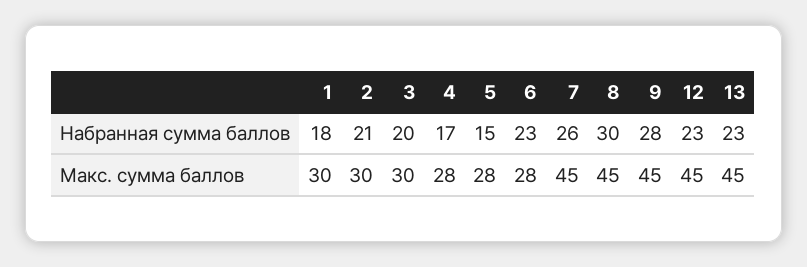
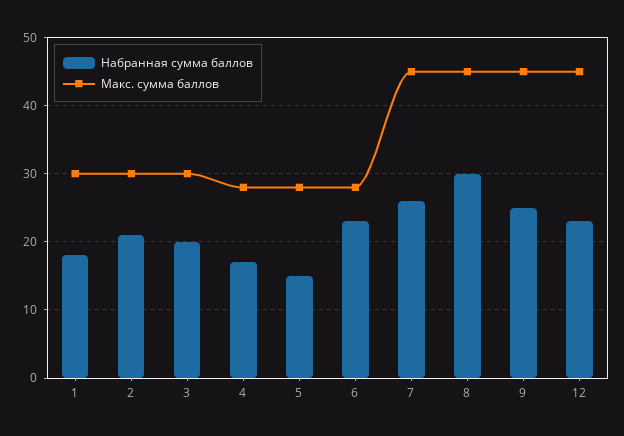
Набранная сумма баллов, 9: 28 -> 25
Набранная сумма баллов, 13: 23 -> none
Макс. сумма баллов, 13: 45 -> none

